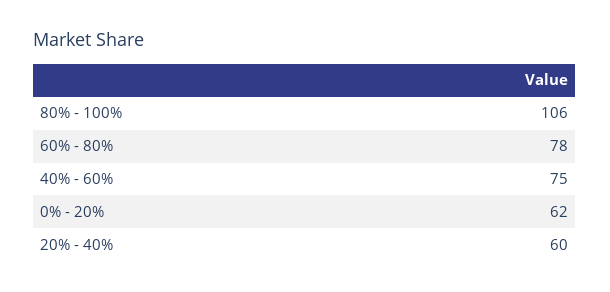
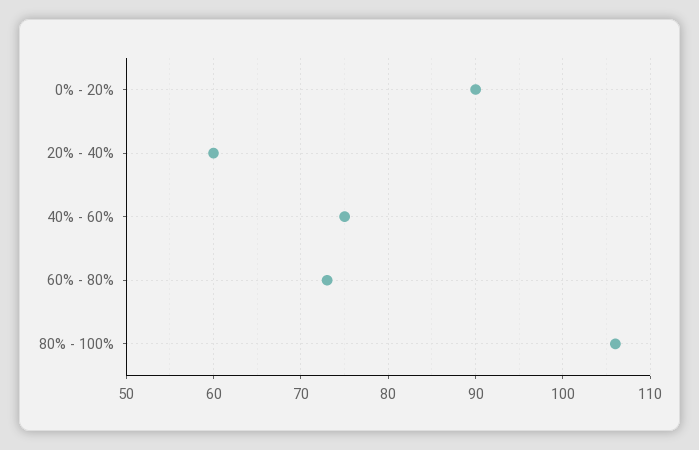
60% - 80%: 78 -> 73
0% - 20%: 62 -> 90

